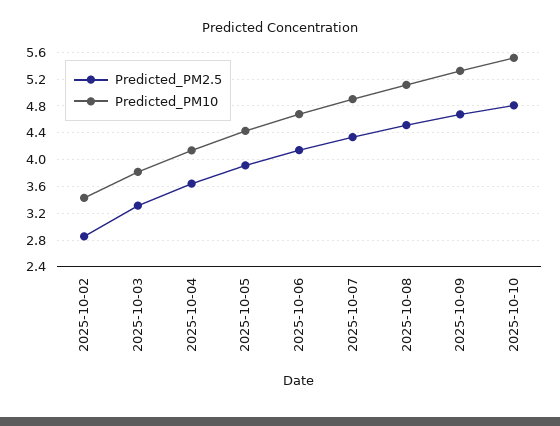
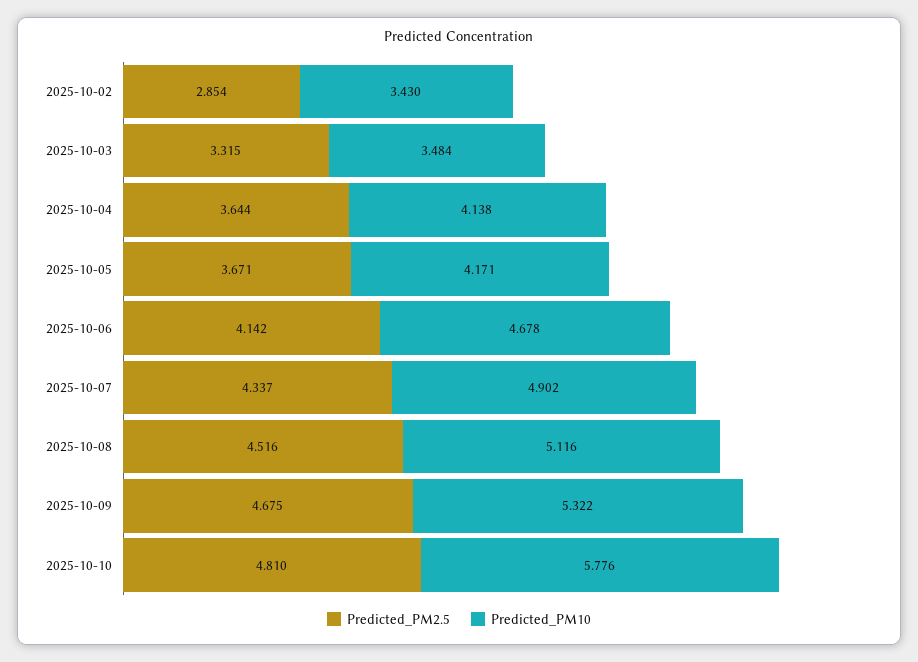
Predicted_PM10, 2025-10-03: 3.8 -> 3.484
Predicted_PM2.5, 2025-10-05: 3.9 -> 3.671
Predicted_PM10, 2025-10-05: 4.4 -> 4.171
Predicted_PM10, 2025-10-10: 5.5 -> 5.776

